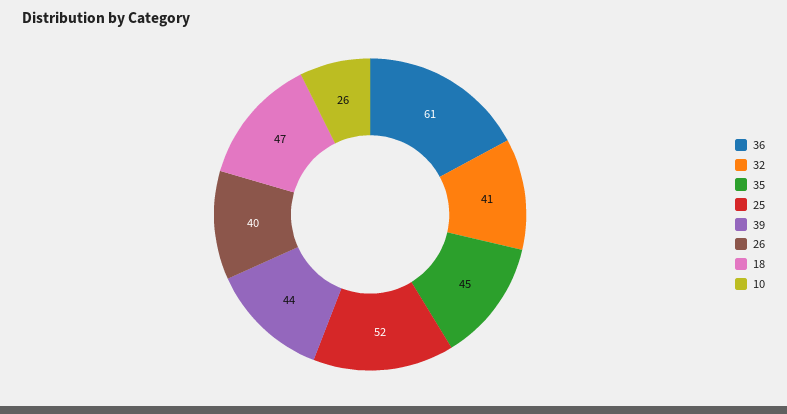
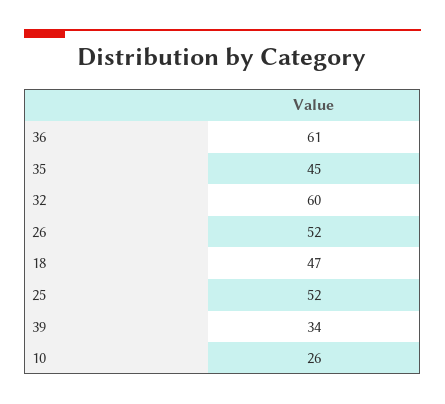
32: 41 -> 60
39: 44 -> 34
26: 40 -> 52

